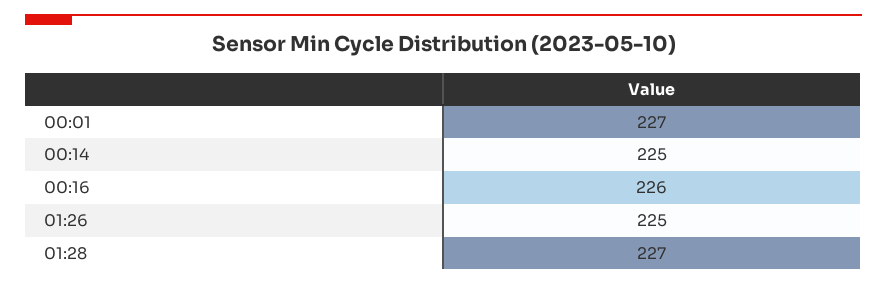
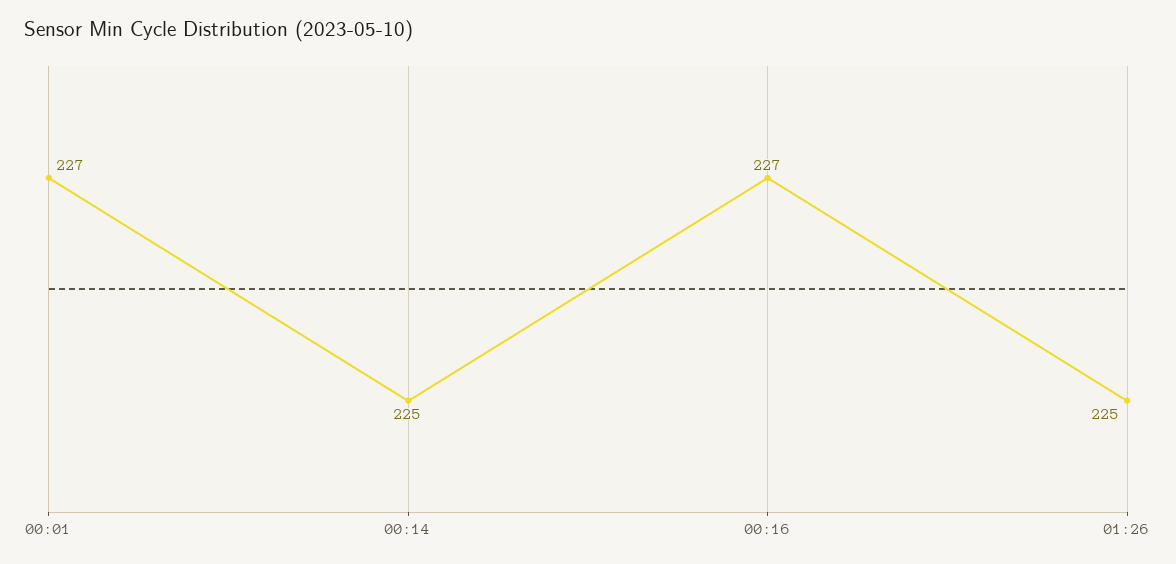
00:16: 226 -> 227
01:28: 227 -> none

